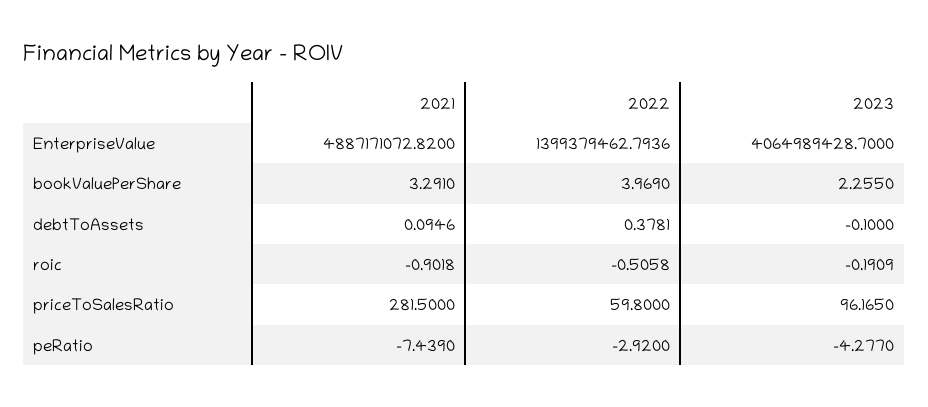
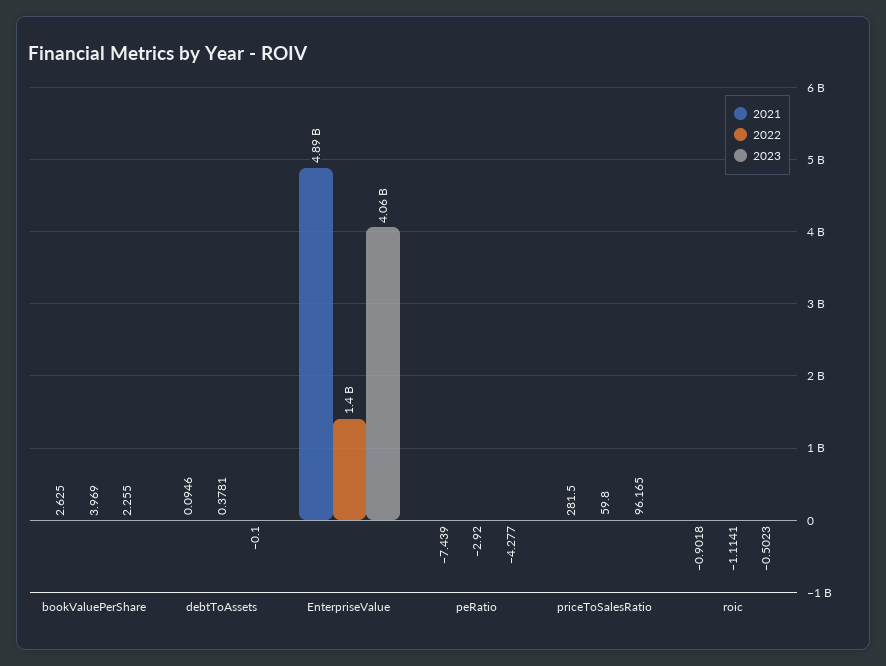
2021, bookValuePerShare: 3.291 -> 2.625
2022, roic: -0.5058 -> -1.1141
2023, roic: -0.1909 -> -0.5023

